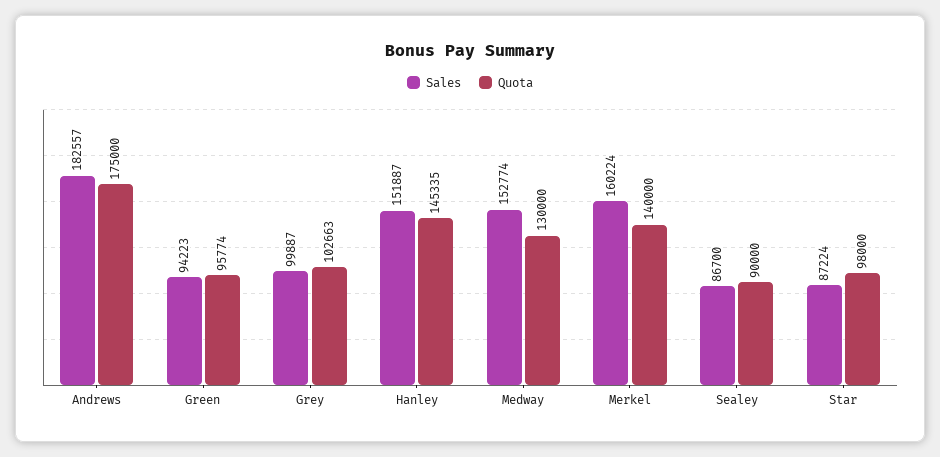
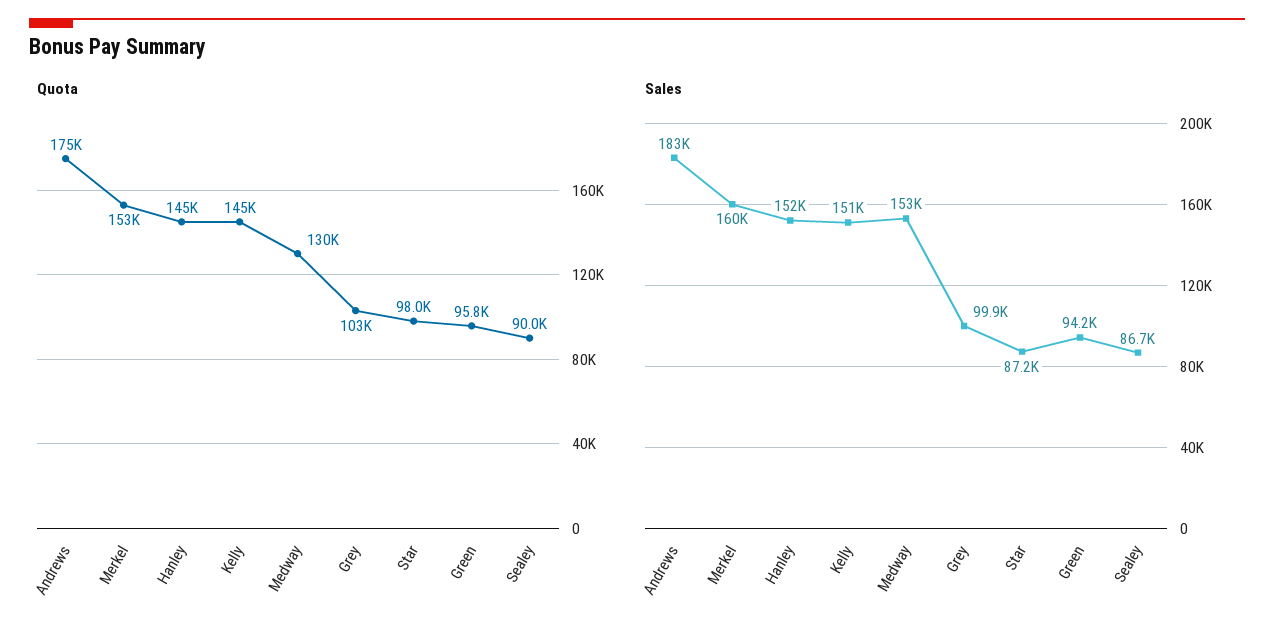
Quota, Merkel: 140000 -> 153000
Quota, Kelly: none -> 145000
Sales, Kelly: none -> 151000

